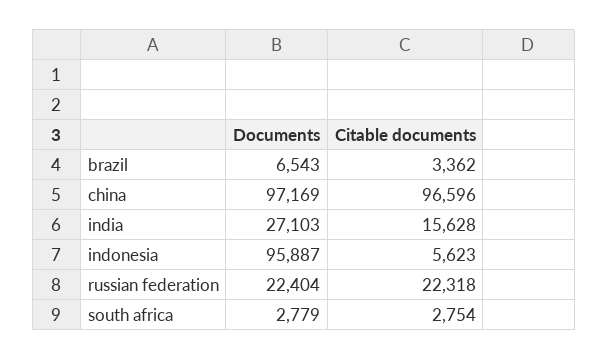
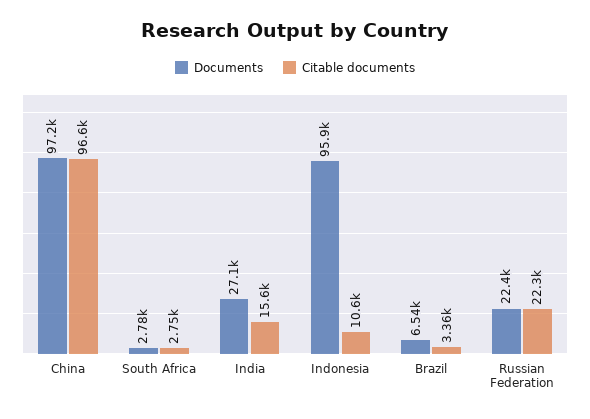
Citable documents, indonesia: 5623 -> 10600

